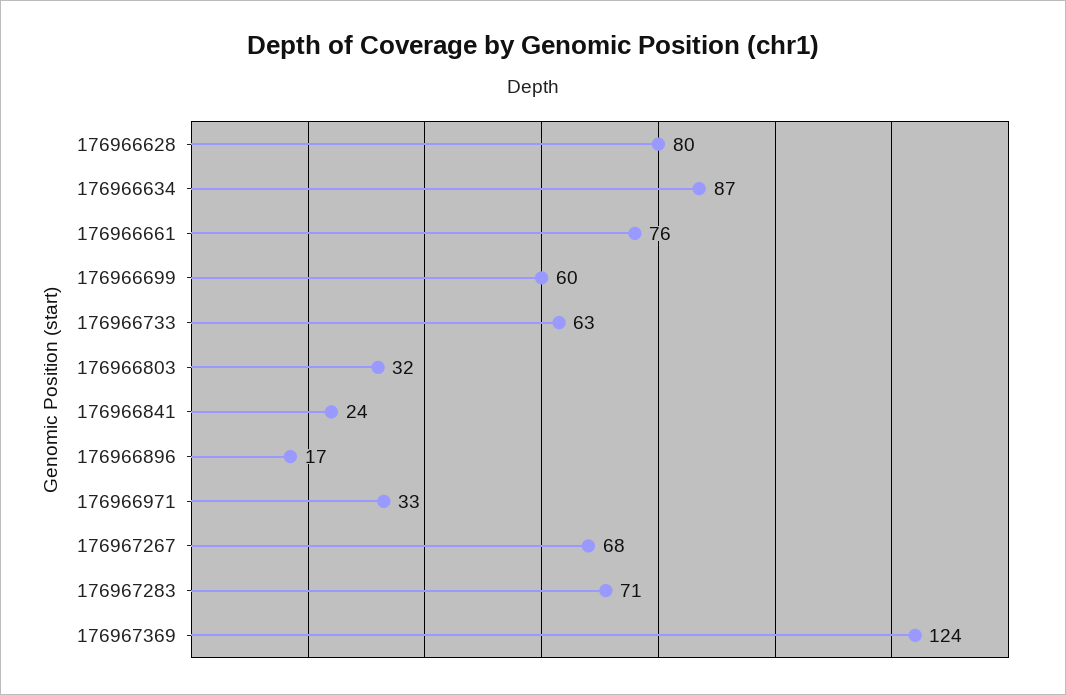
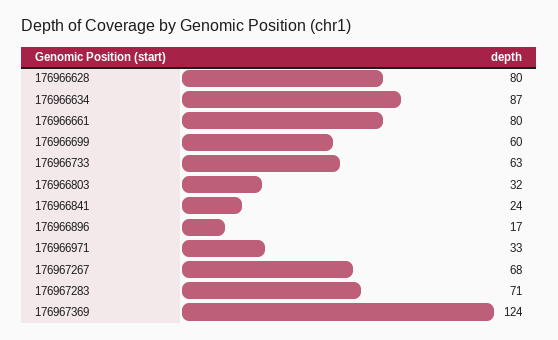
176966661: 76 -> 80

